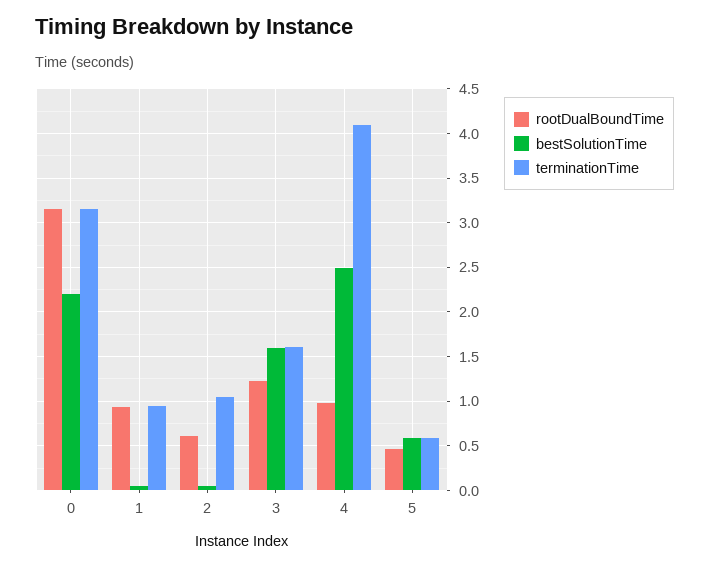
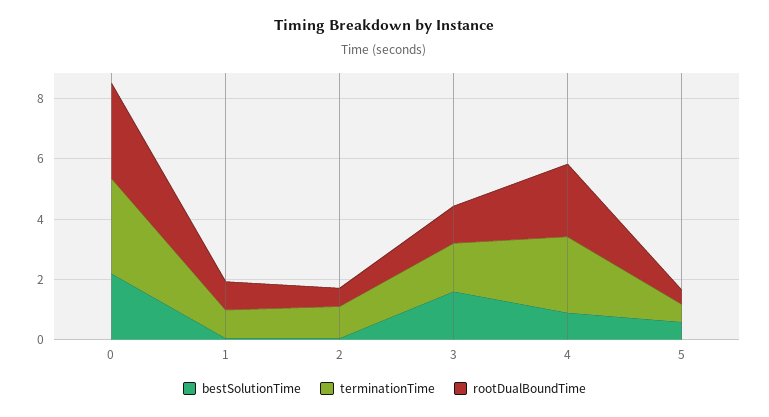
rootDualBoundTime, 4: 1 -> 2.5
bestSolutionTime, 4: 2.5 -> 1
terminationTime, 4: 4.1 -> 2.5

